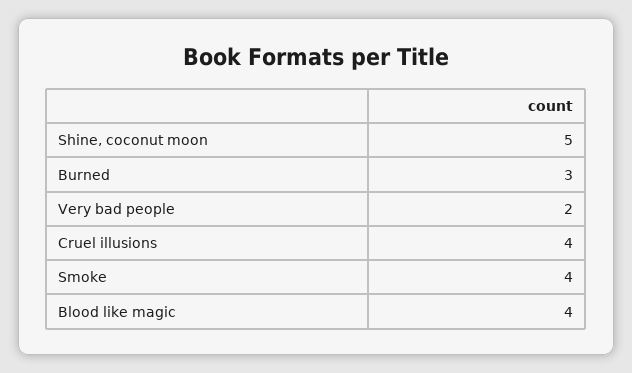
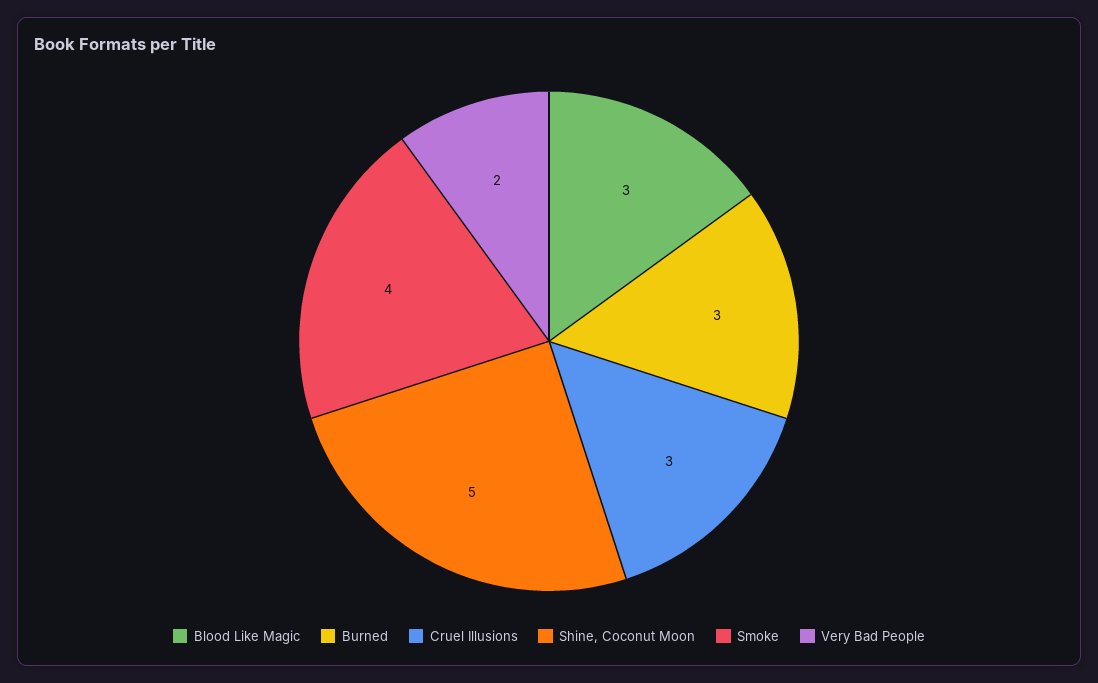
Cruel illusions: 4 -> 3
Blood like magic: 4 -> 3

